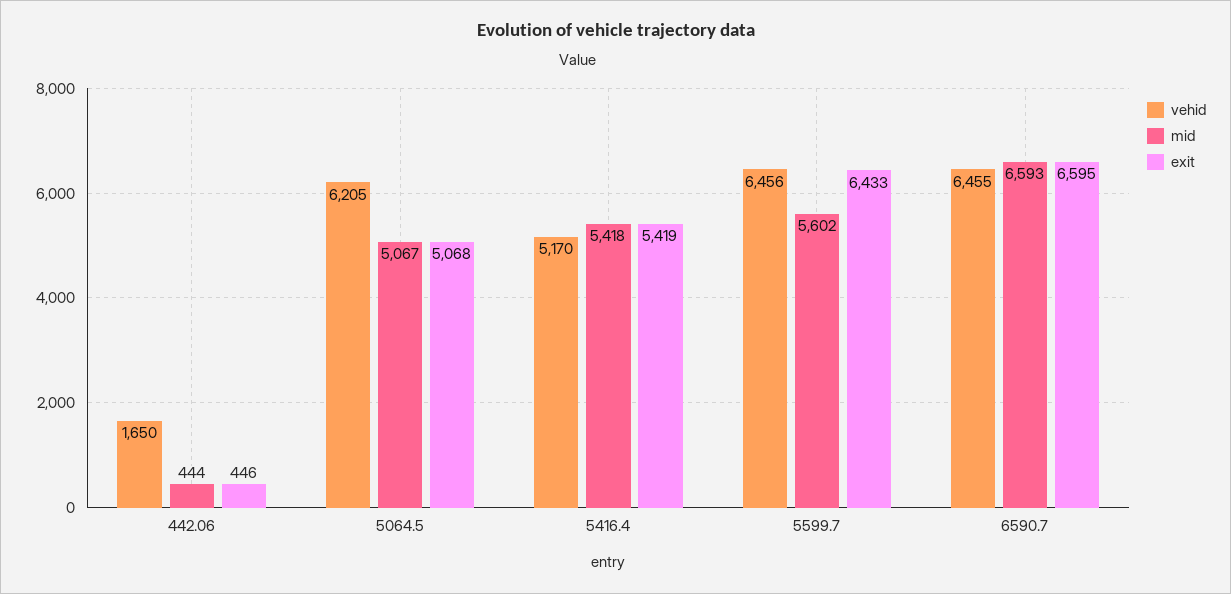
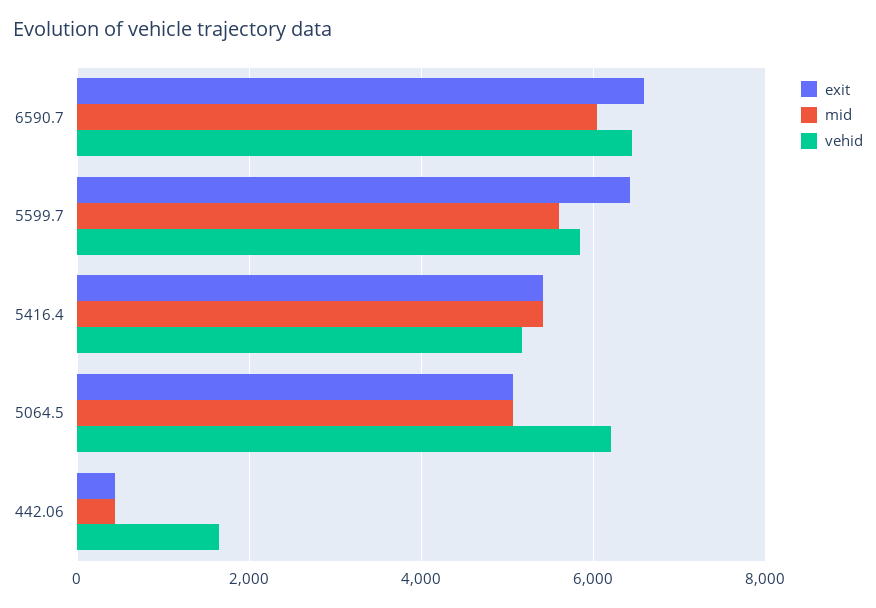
vehid, 5599.7: 6456 -> 5800
mid, 6590.7: 6593 -> 6000

